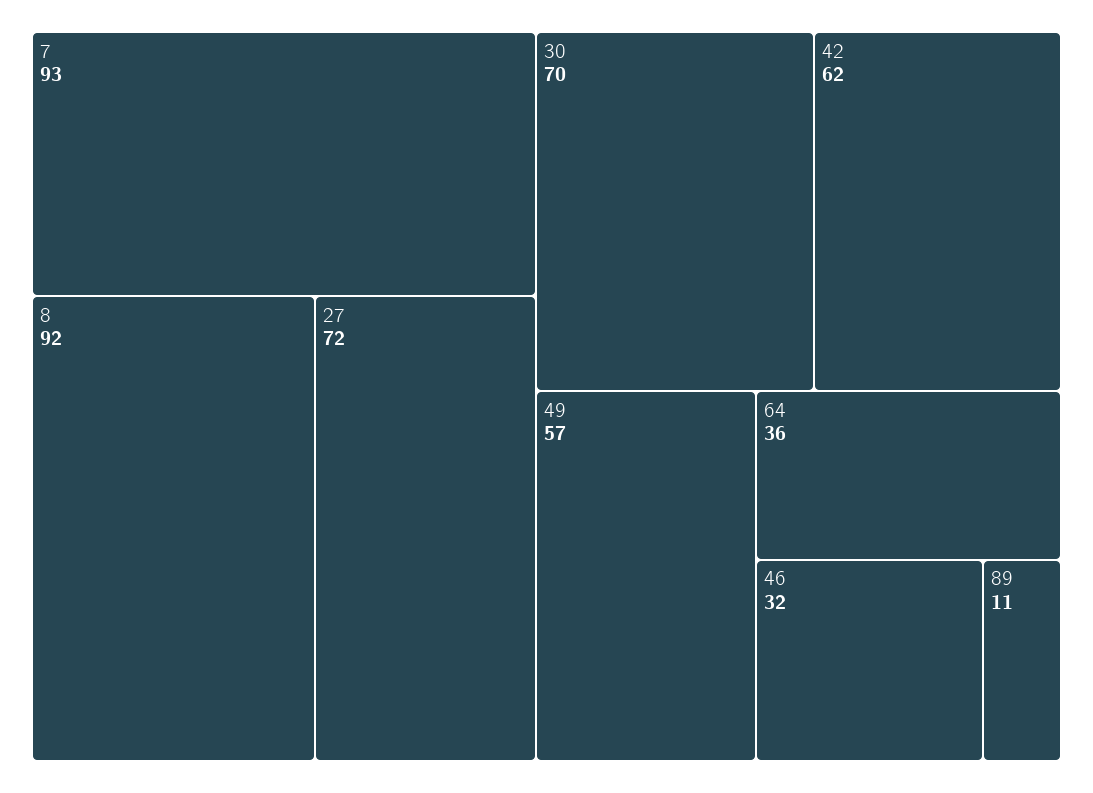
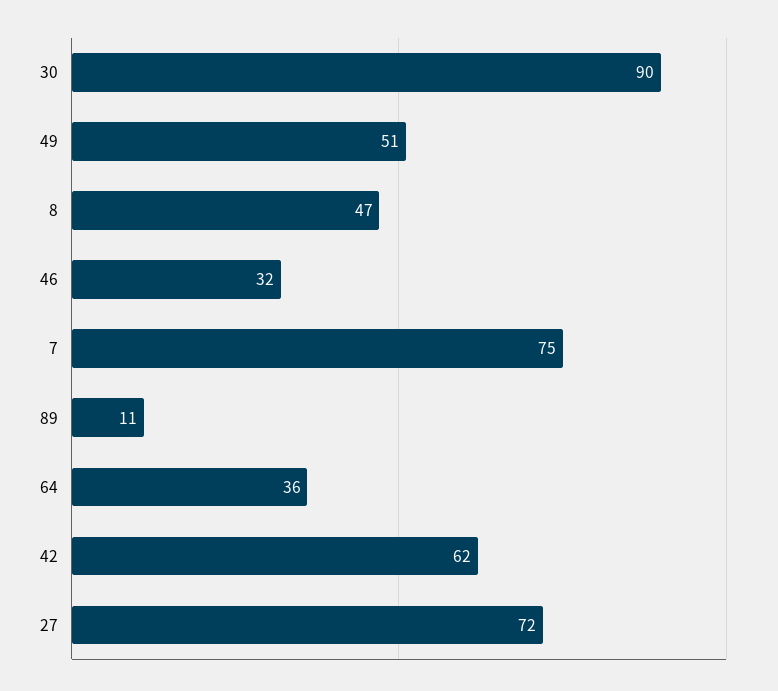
7: 93 -> 75
8: 92 -> 47
30: 70 -> 90
49: 57 -> 51

